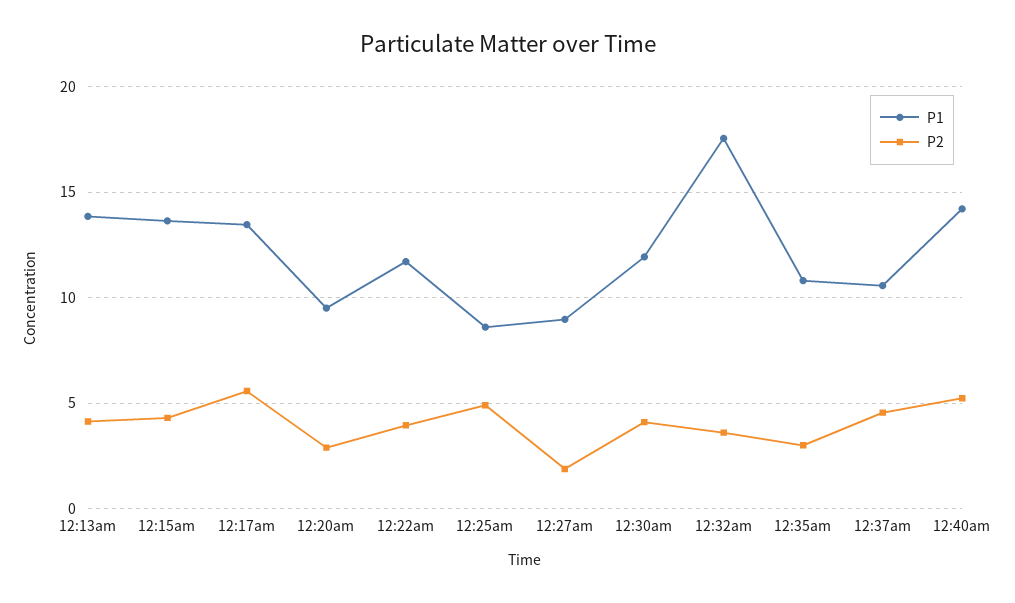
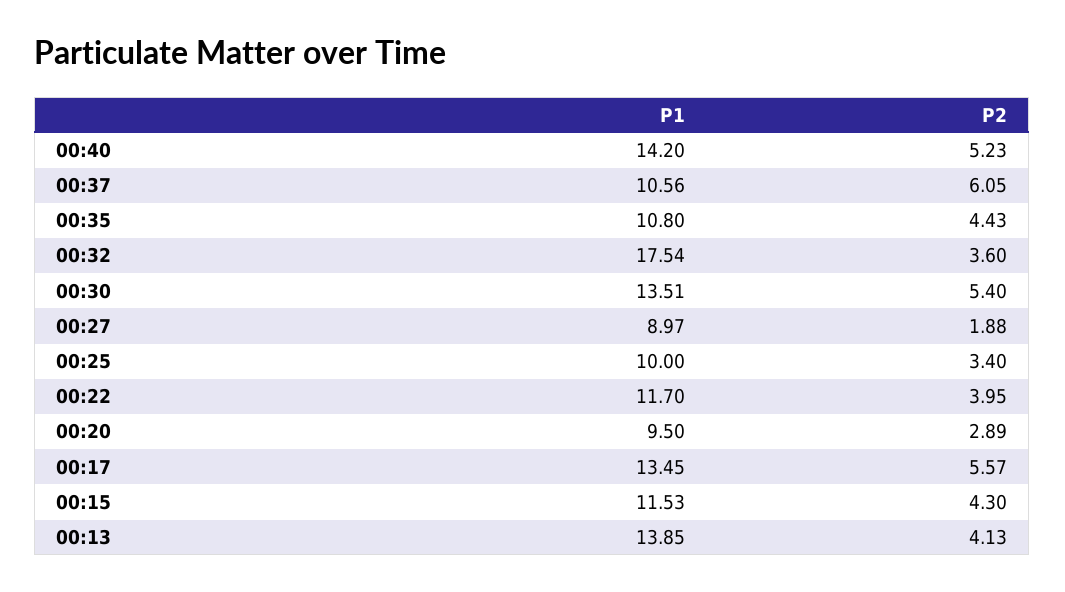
P1, 12:15am: 13.5 -> 11.53
P1, 12:25am: 8.5 -> 10
P2, 12:25am: 5 -> 3.4
P1, 12:30am: 12 -> 13.51
P2, 12:30am: 4 -> 5.4
P2, 12:35am: 3 -> 4.43
P2, 12:37am: 4.5 -> 6.05

